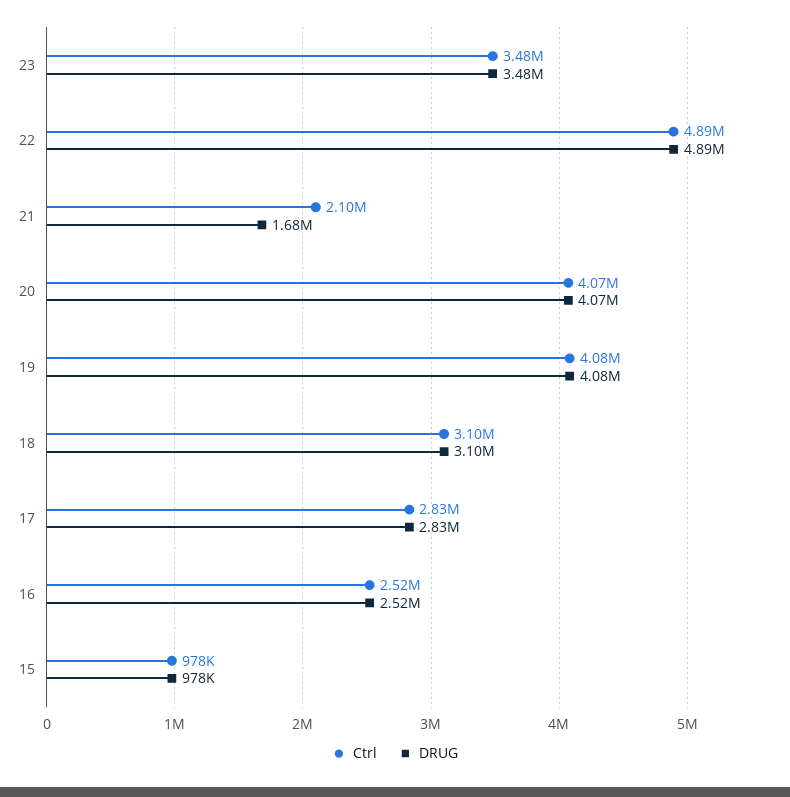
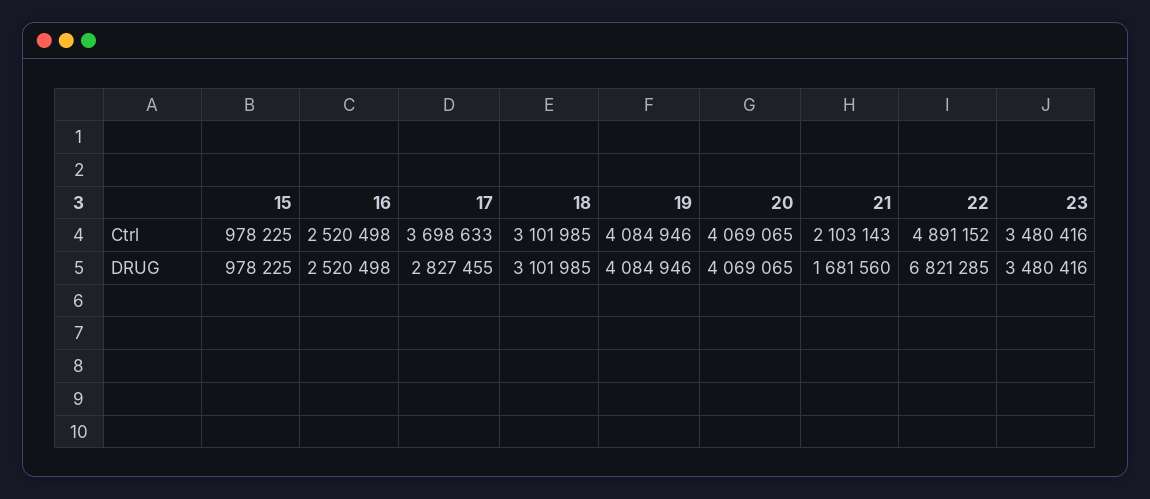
DRUG, 22: 4890000 -> 6821285
Ctrl, 17: 2830000 -> 3698633

